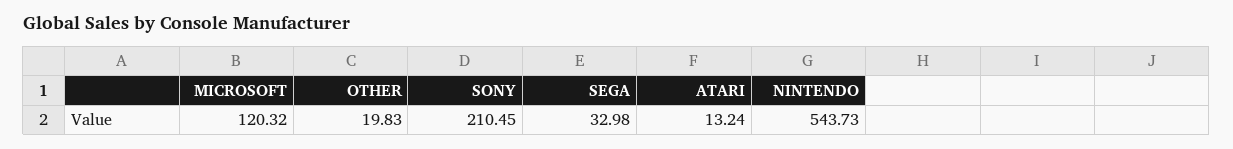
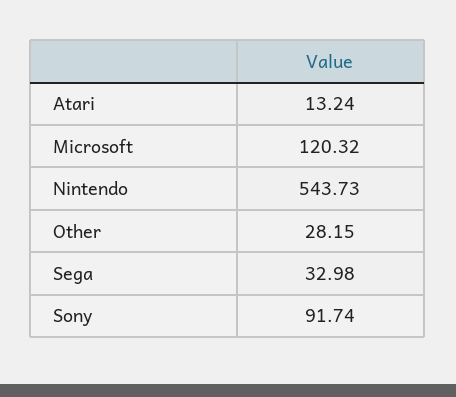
OTHER: 19.83 -> 28.15
SONY: 210.45 -> 91.74

